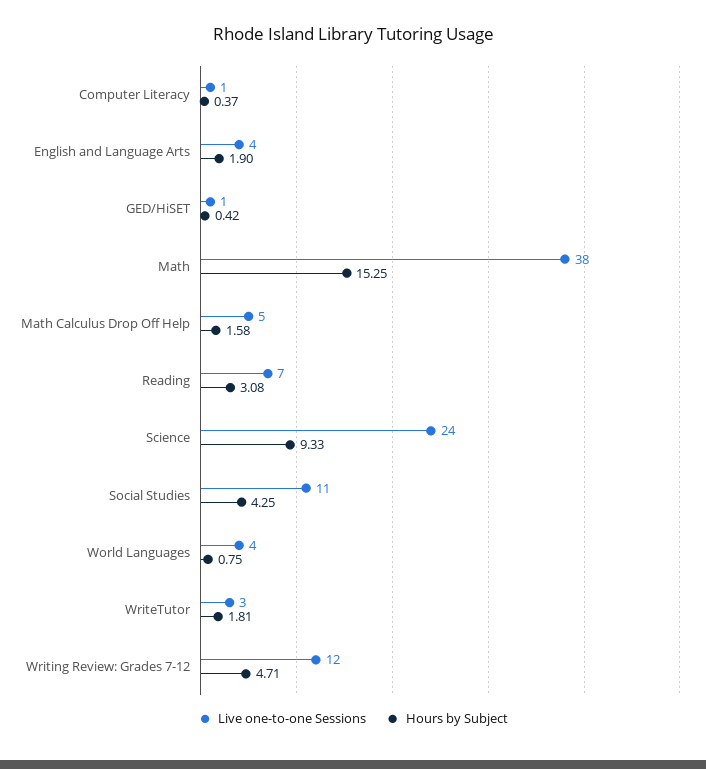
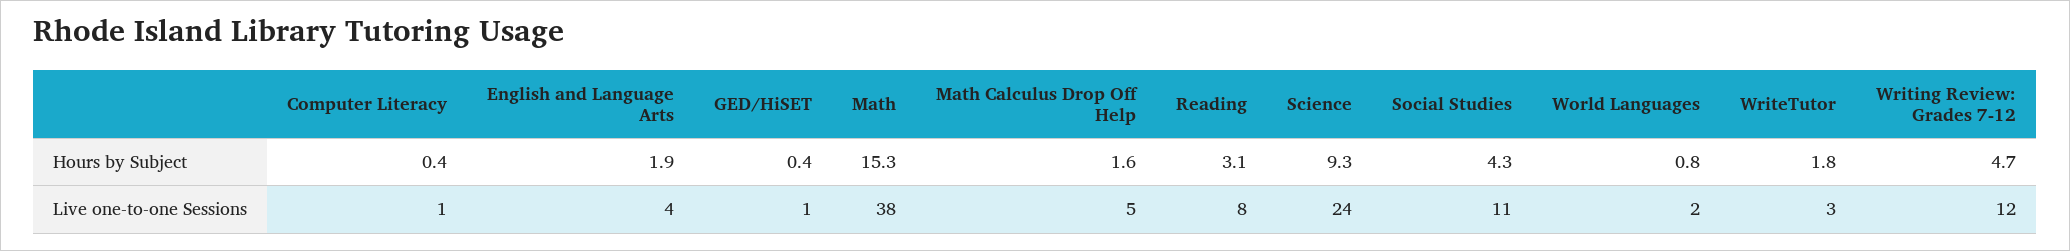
Live one-to-one Sessions, Reading: 7 -> 8
Live one-to-one Sessions, World Languages: 4 -> 2

